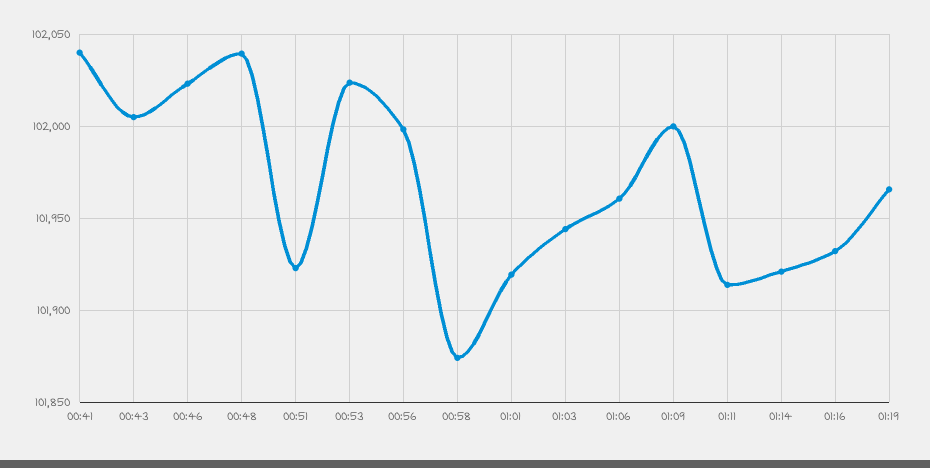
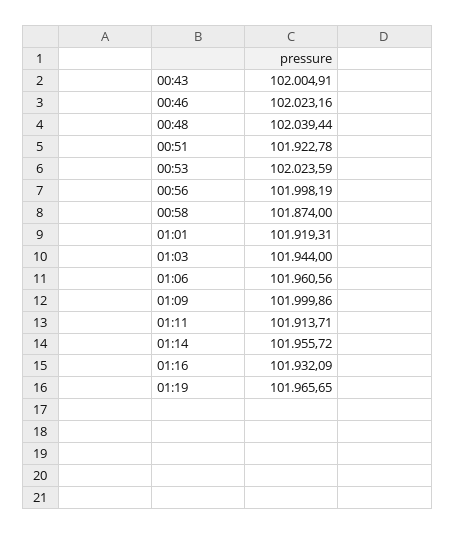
00:41: 102040 -> none
01:14: 101920 -> 101955.72

